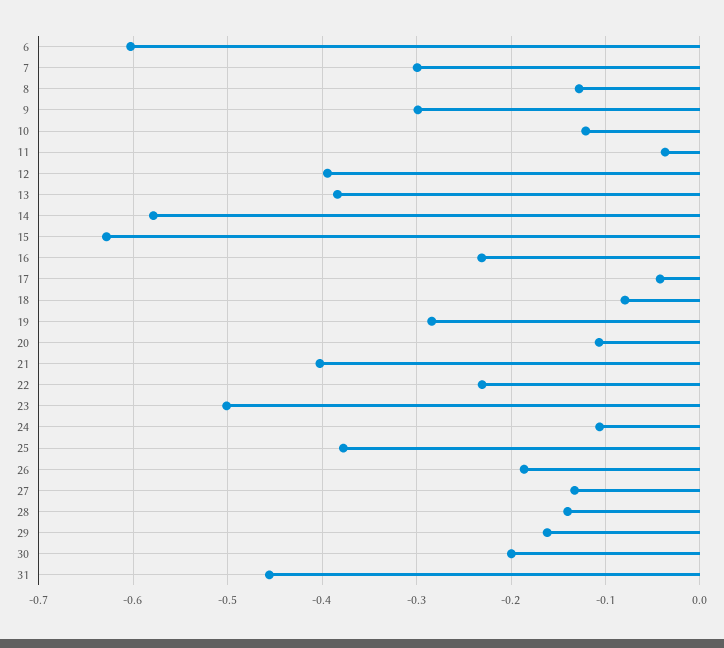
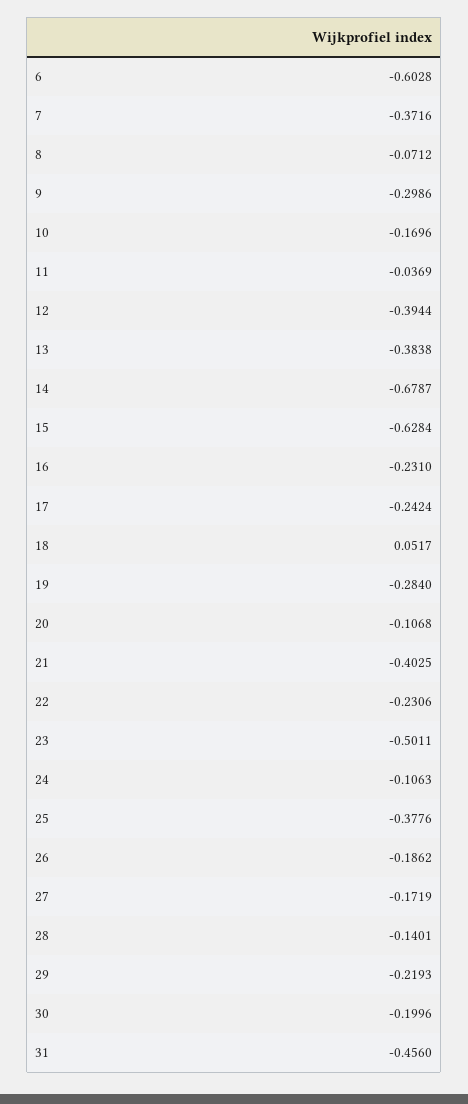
7: -0.3 -> -0.3716
8: -0.13 -> -0.0712
10: -0.12 -> -0.1696
14: -0.58 -> -0.6787
17: -0.04 -> -0.2424
18: -0.08 -> 0.0517
27: -0.13 -> -0.1719
29: -0.16 -> -0.2193

